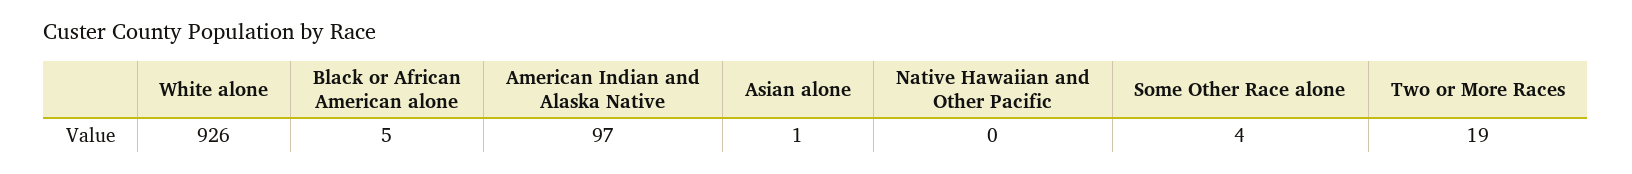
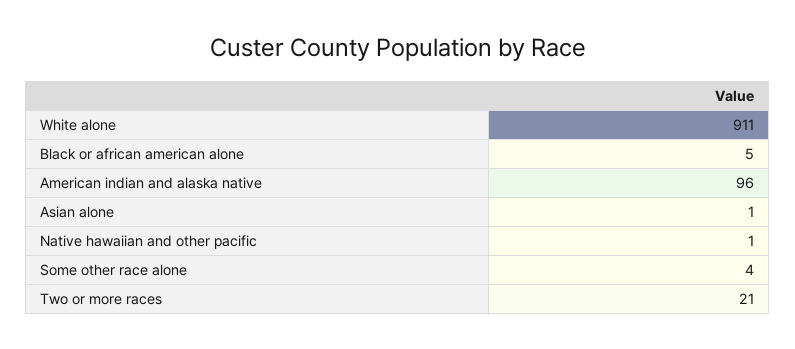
White alone: 926 -> 911
American Indian and Alaska Native: 97 -> 96
Native Hawaiian and Other Pacific: 0 -> 1
Two or More Races: 19 -> 21

